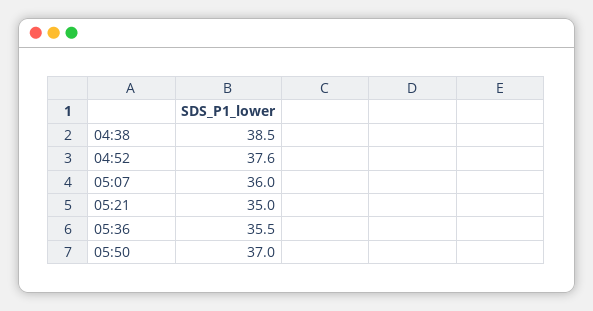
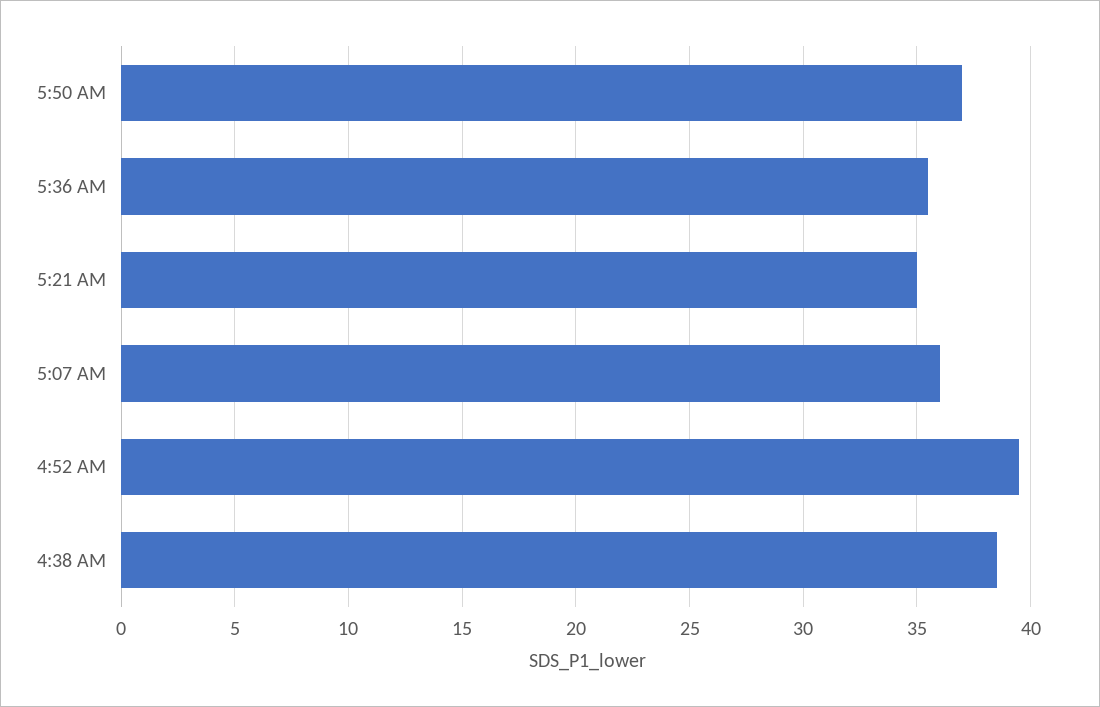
04:52: 37.6 -> 39.5

